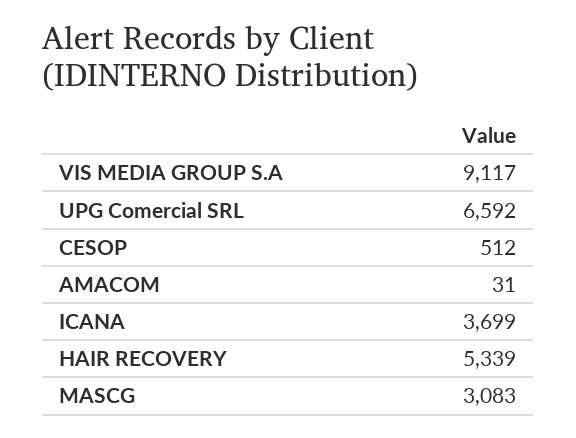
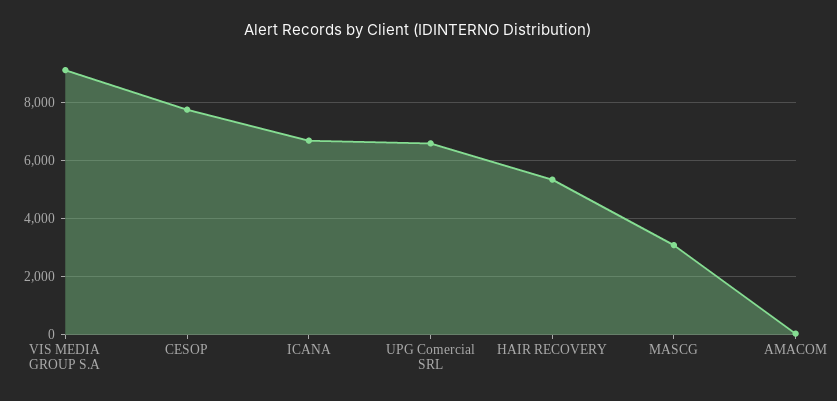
CESOP: 512 -> 7750
ICANA: 3699 -> 6750

